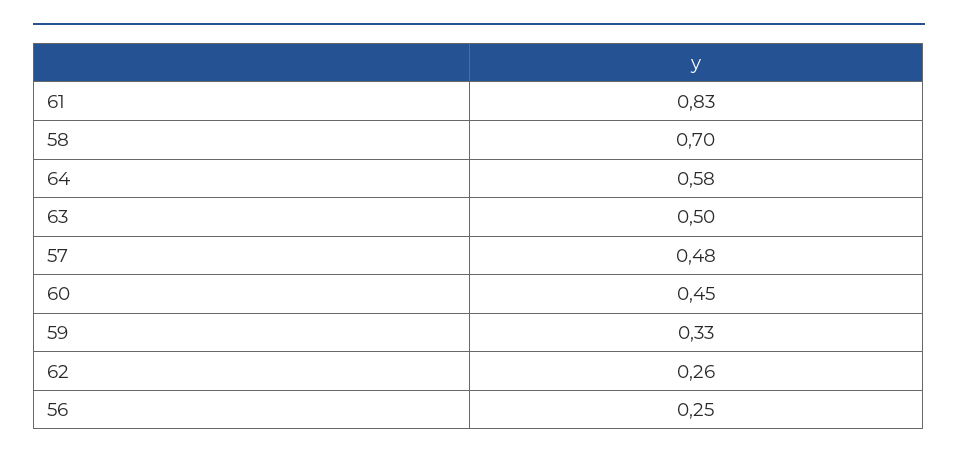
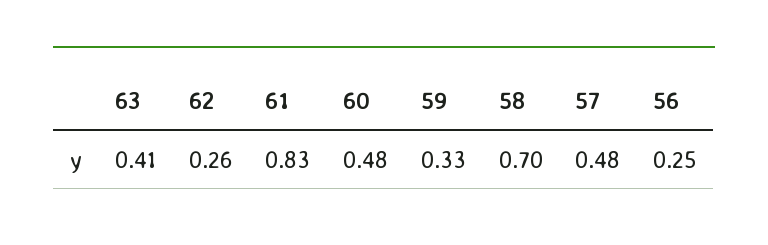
64: 0.58 -> none
63: 0.5 -> 0.41
60: 0.45 -> 0.48

